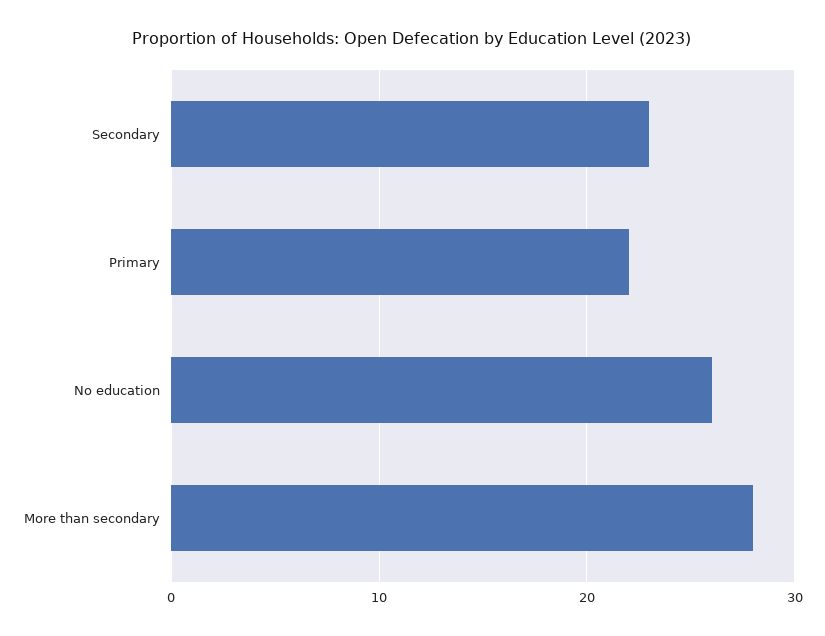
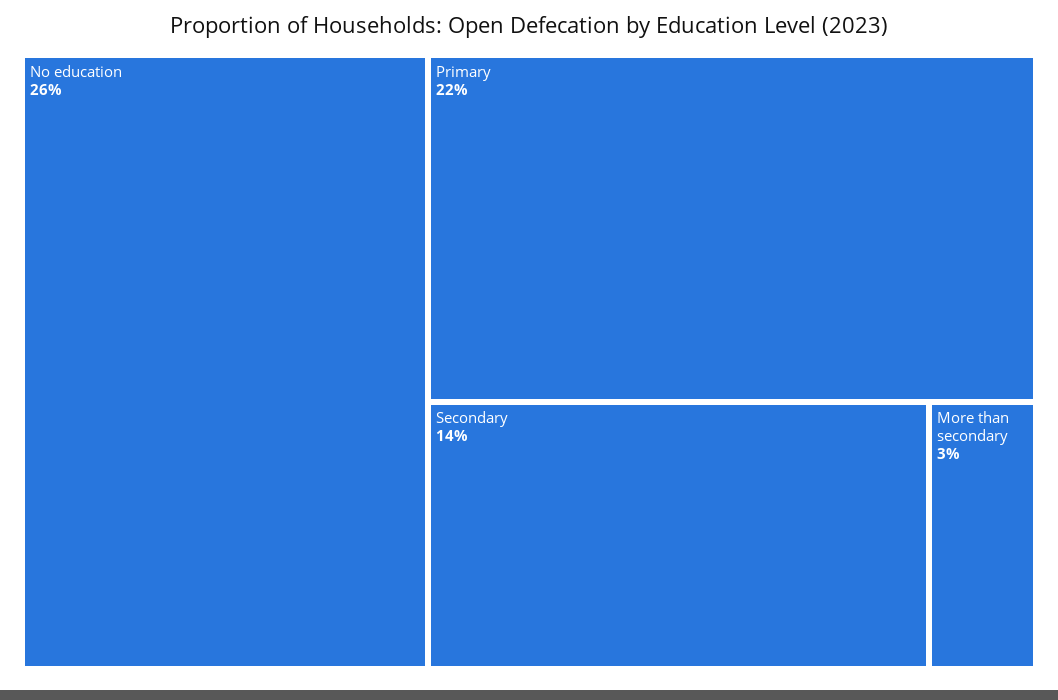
Secondary: 23 -> 14
More than secondary: 28 -> 3

